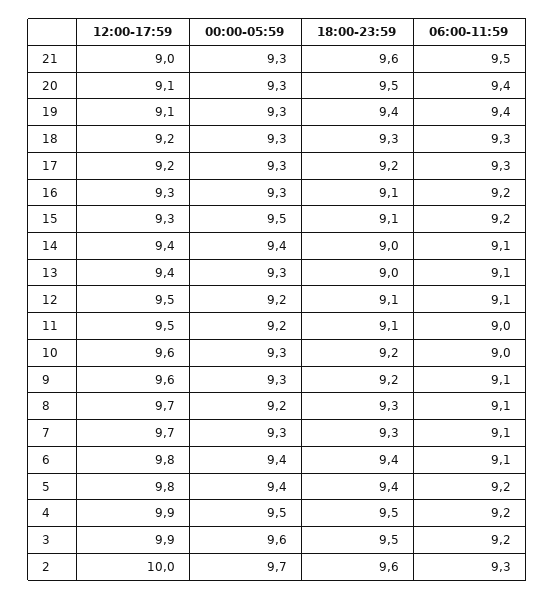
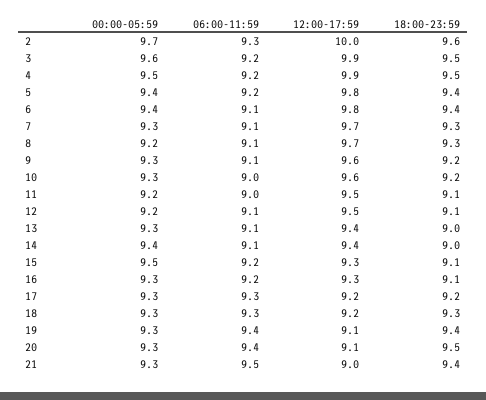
18:00-23:59, 21: 9.6 -> 9.4

